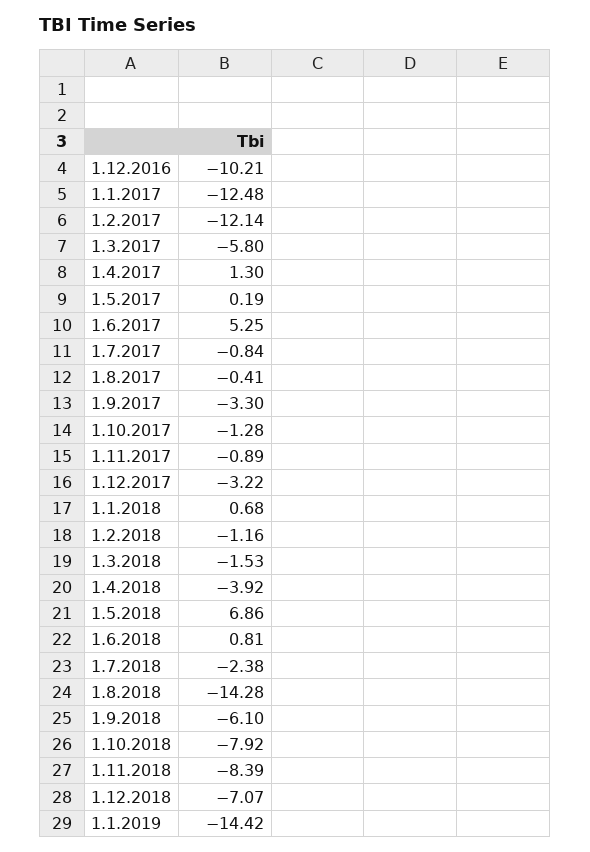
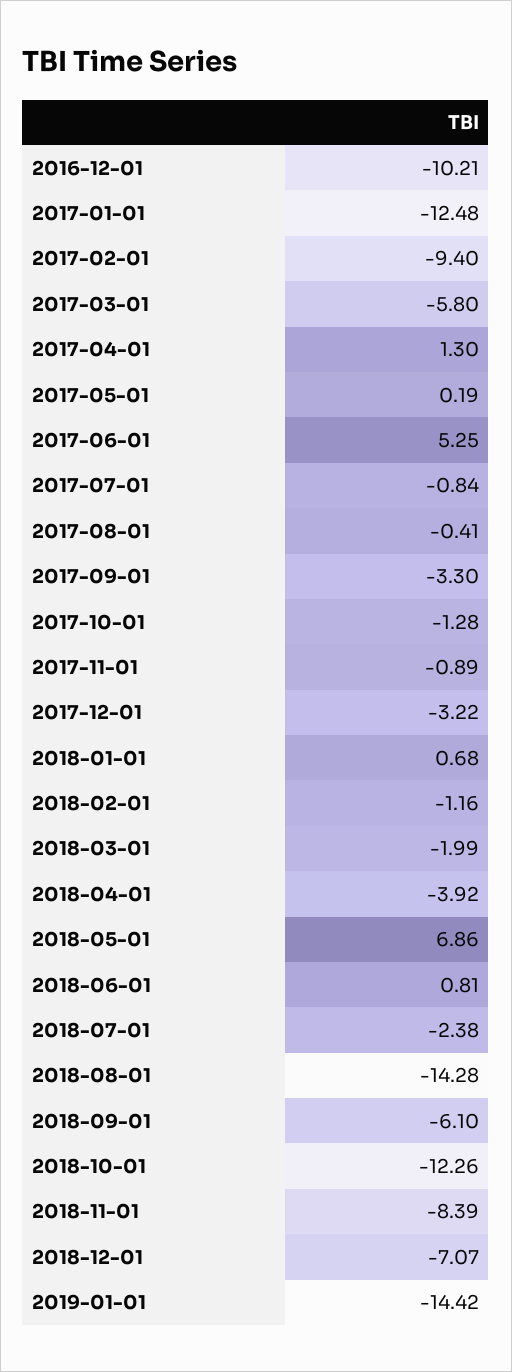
1.2.2017: -12.14 -> -9.4
1.3.2018: -1.53 -> -1.99
1.10.2018: -7.92 -> -12.26

